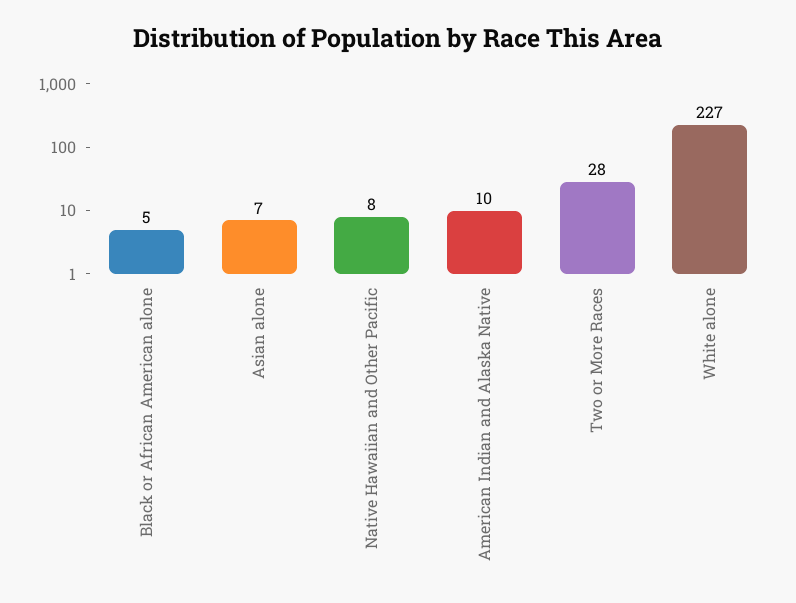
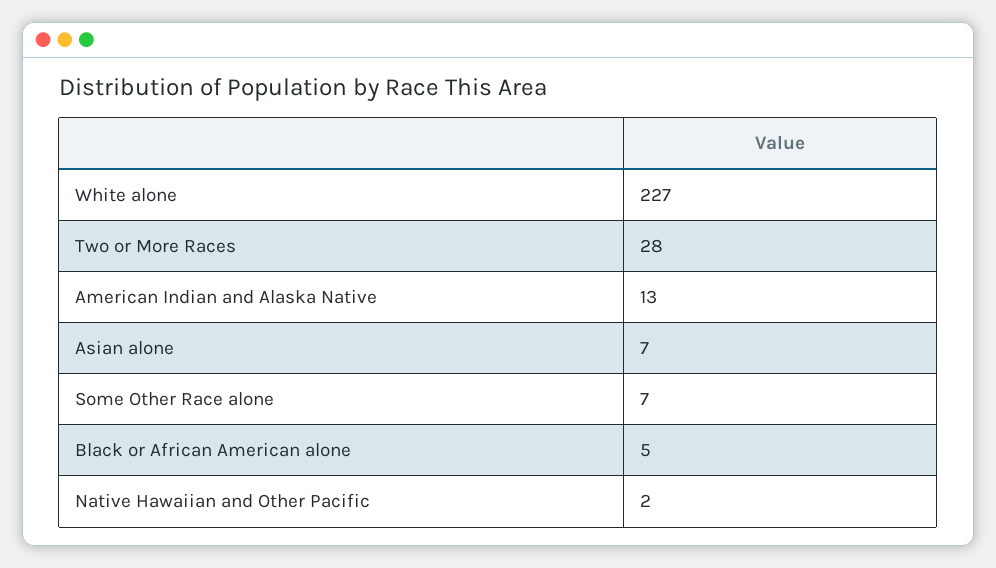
Native Hawaiian and Other Pacific: 8 -> 2
American Indian and Alaska Native: 10 -> 13
Some Other Race alone: none -> 7

